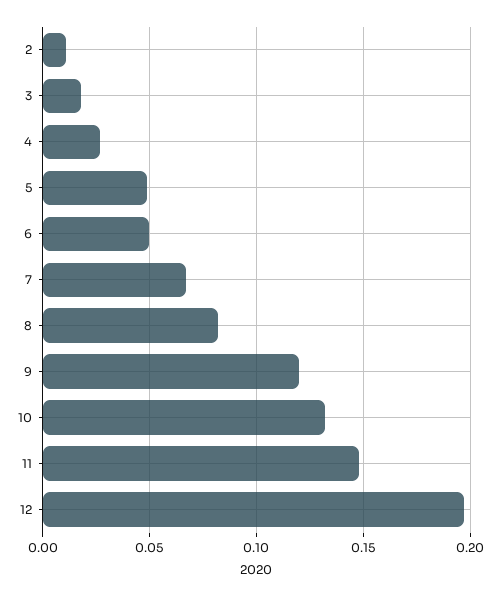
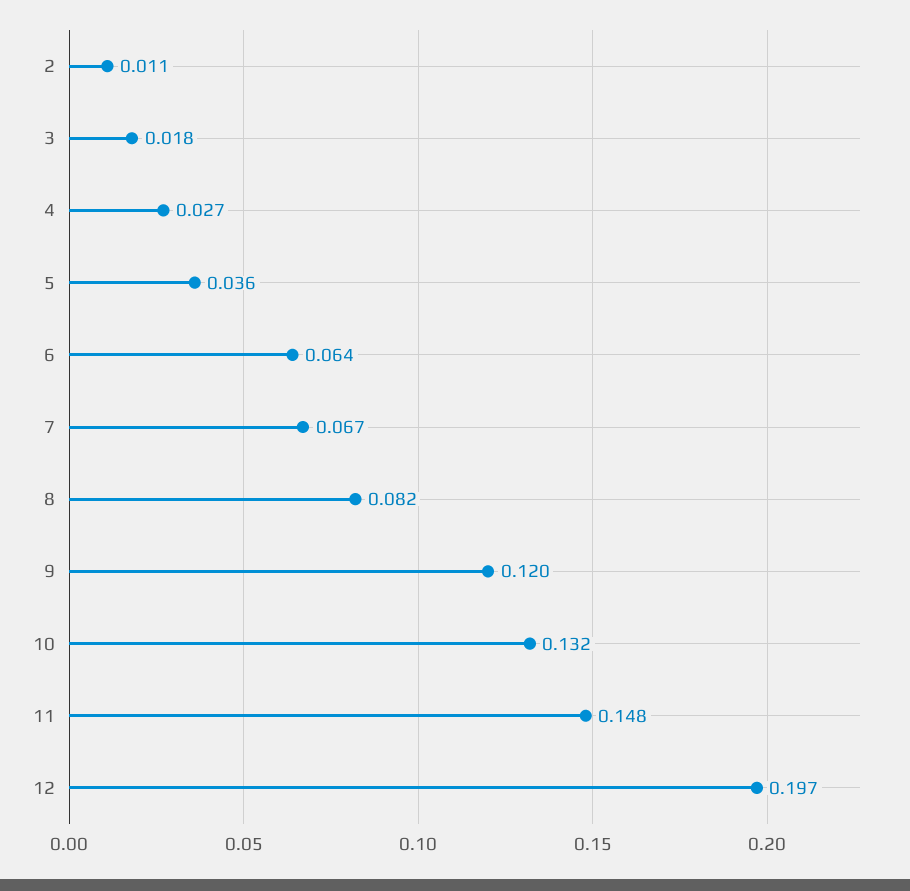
5: 0.05 -> 0.036
6: 0.05 -> 0.064

